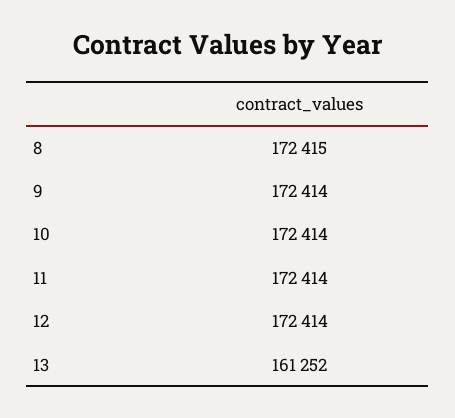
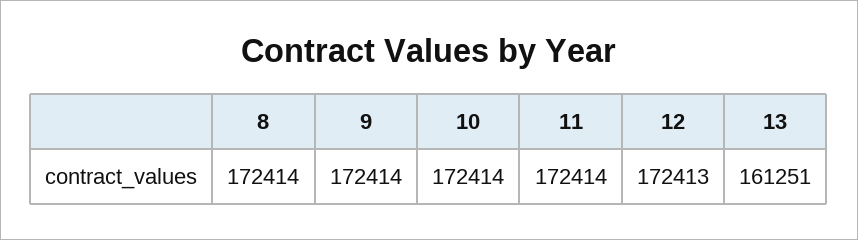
8: 172415 -> 172414
12: 172414 -> 172413
13: 161252 -> 161251

